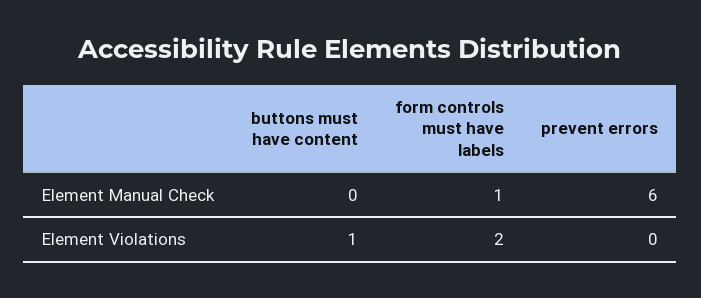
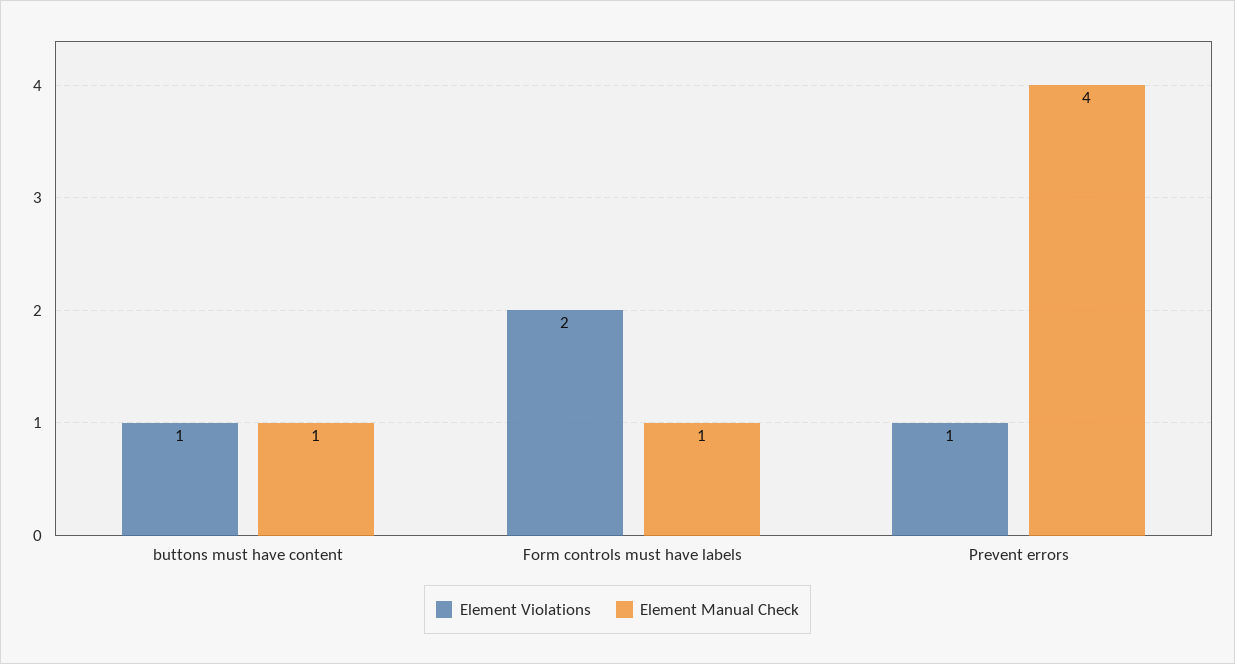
Element Manual Check, buttons must have content: 0 -> 1
Element Manual Check, prevent errors: 6 -> 4
Element Violations, prevent errors: 0 -> 1

